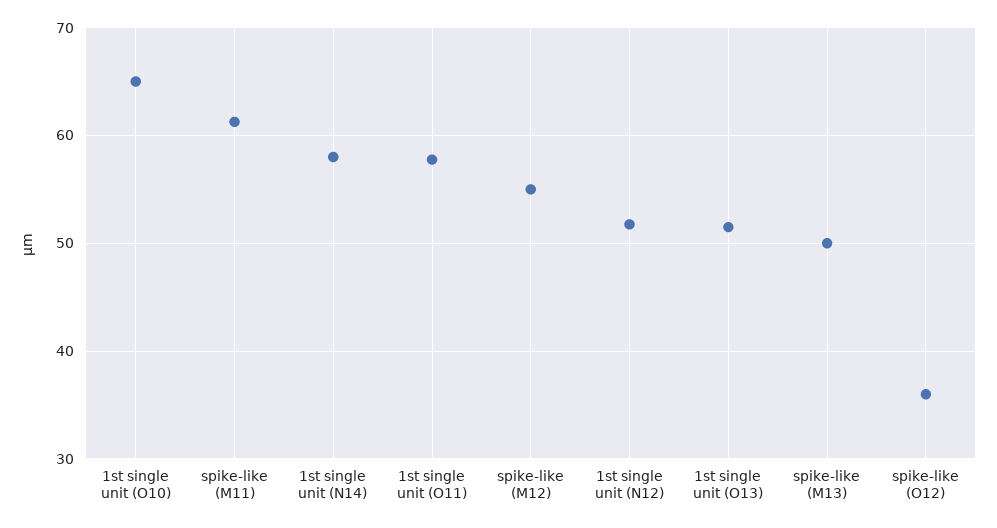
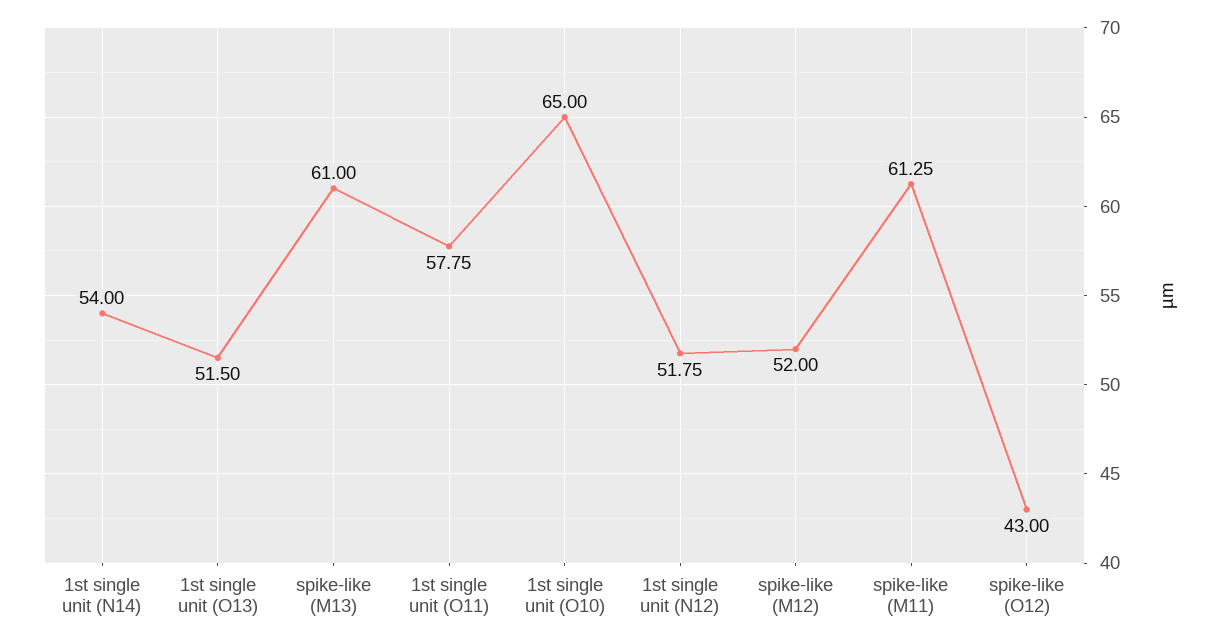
1st single unit (N14): 58 -> 54
spike-like (M12): 55 -> 52
spike-like (M13): 50 -> 61
spike-like (O12): 36 -> 43

